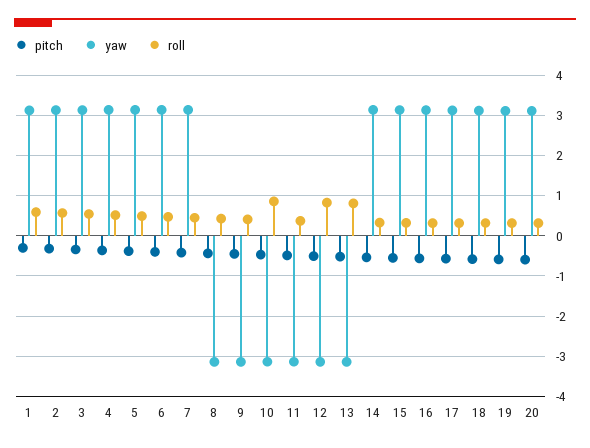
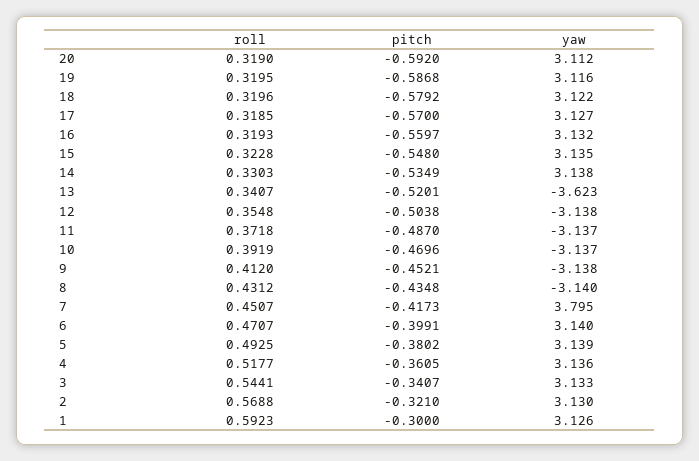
yaw, 7: 3.2 -> 3.795
roll, 10: 0.8 -> 0.3919
roll, 12: 0.8 -> 0.3548
yaw, 13: -3.2 -> -3.623
roll, 13: 0.8 -> 0.3407

